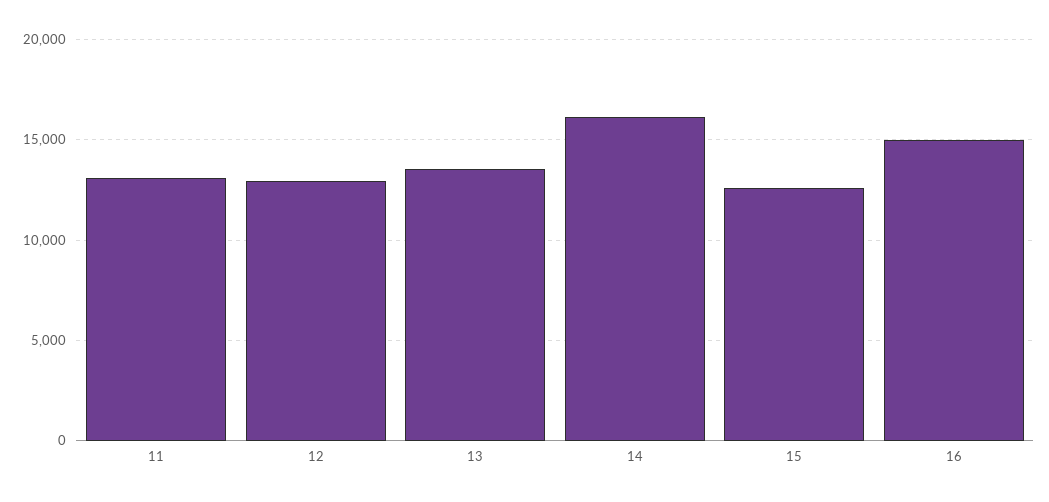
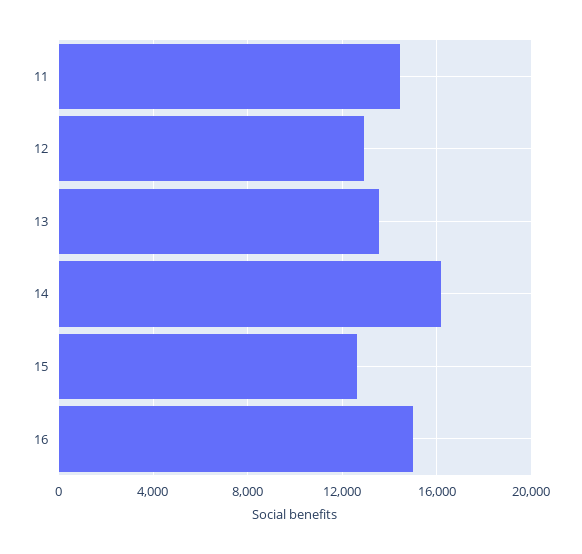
11: 13000 -> 14500

